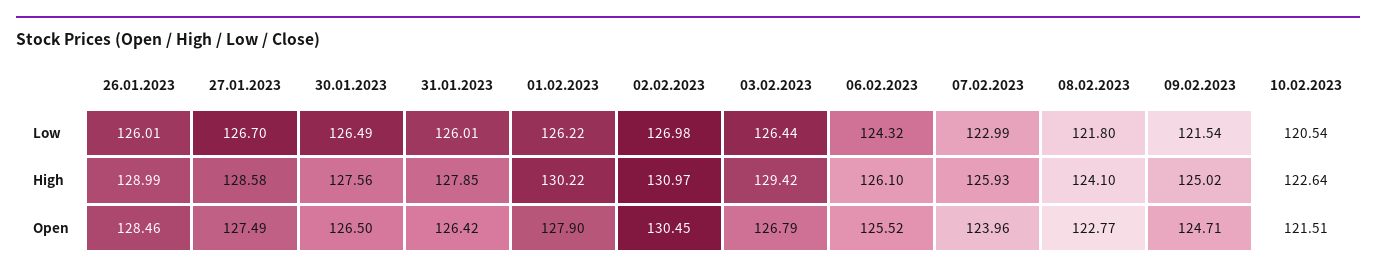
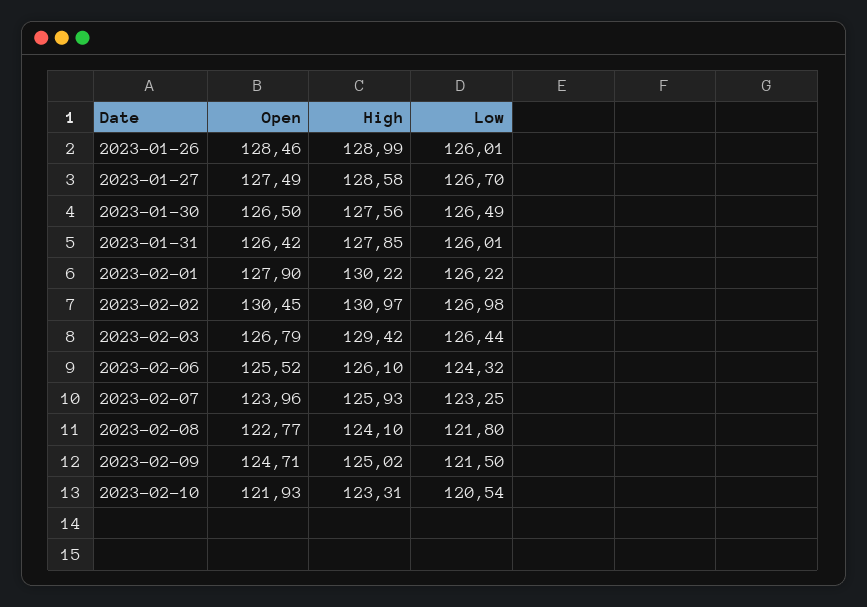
07.02.2023, Low: 122.99 -> 123.25
09.02.2023, Low: 121.54 -> 121.5
10.02.2023, High: 122.64 -> 123.31
10.02.2023, Open: 121.51 -> 121.93

